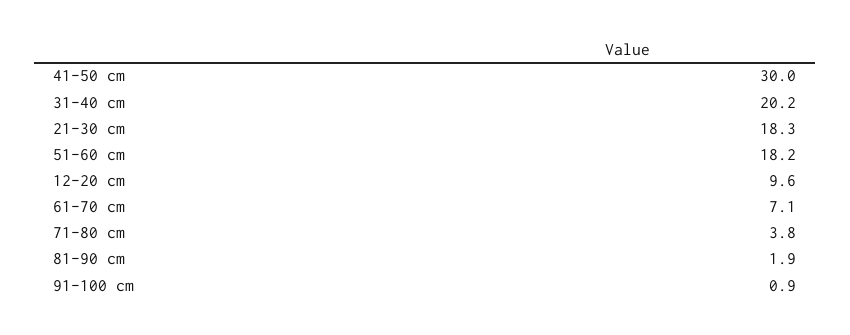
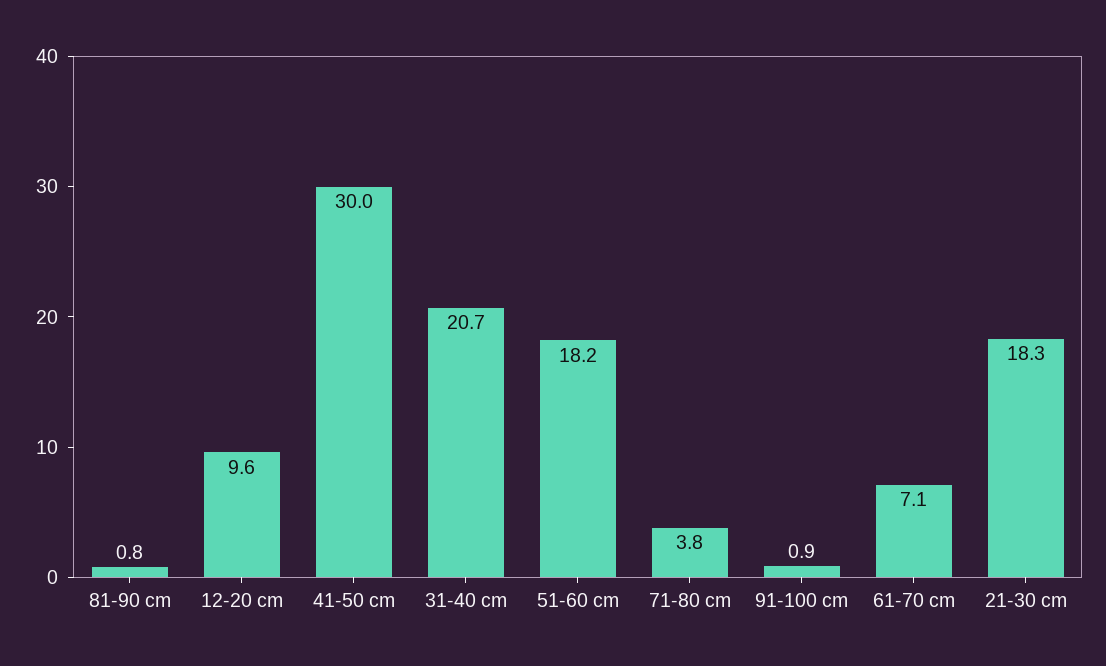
31-40 cm: 20.2 -> 20.7
81-90 cm: 1.9 -> 0.8

